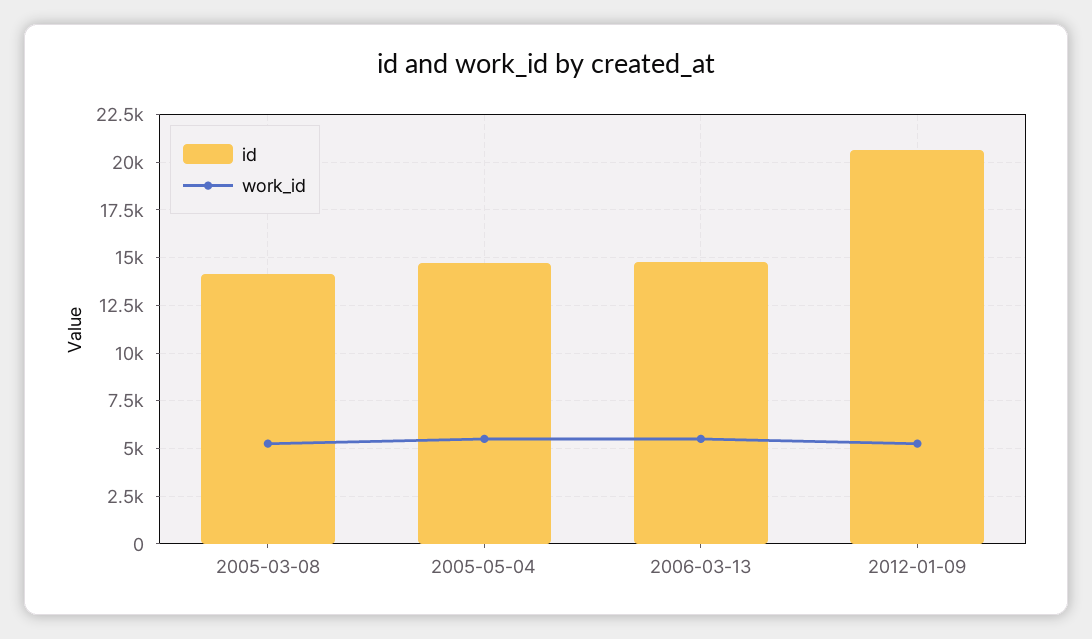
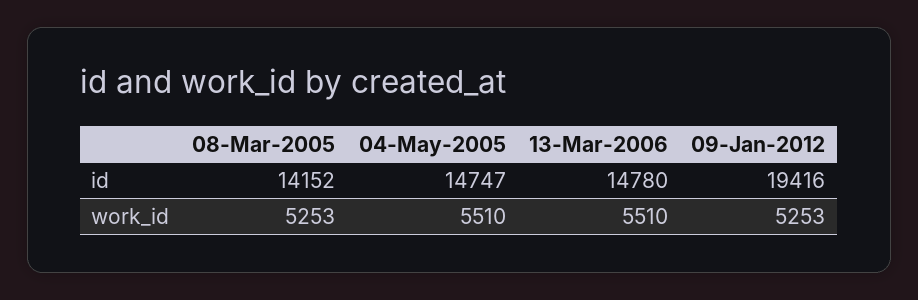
id, 2012-01-09: 20500 -> 19416

